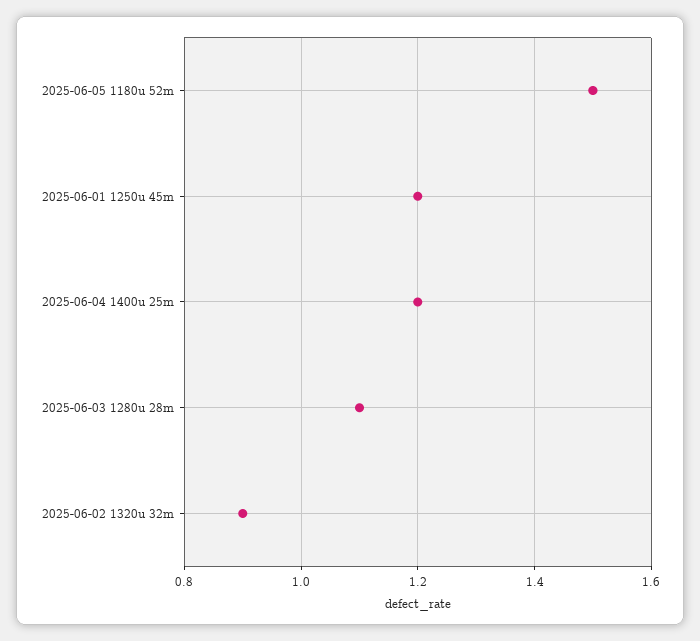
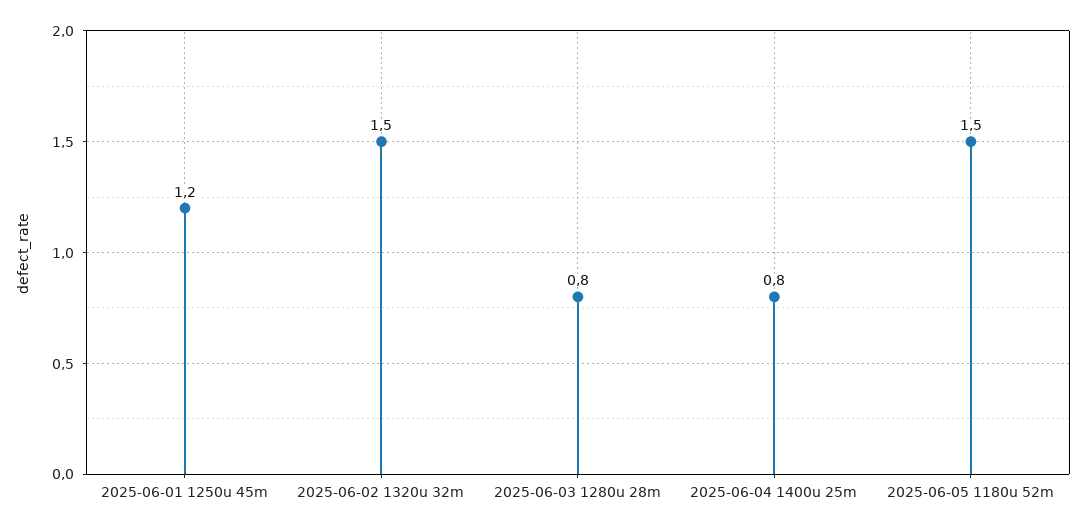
2025-06-04 1400u 25m: 1.2 -> 0.8
2025-06-03 1280u 28m: 1.1 -> 0.8
2025-06-02 1320u 32m: 0.9 -> 1.5

